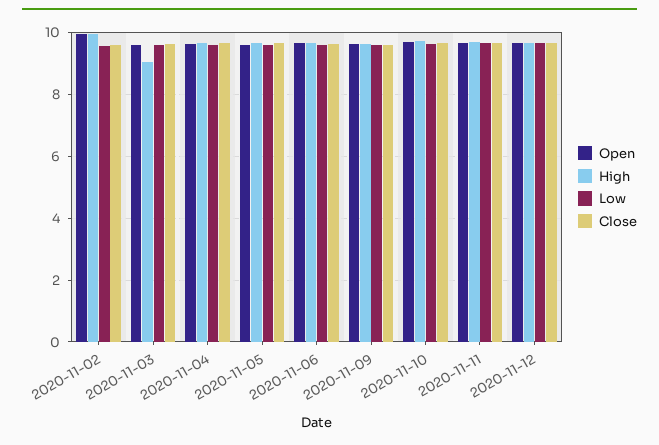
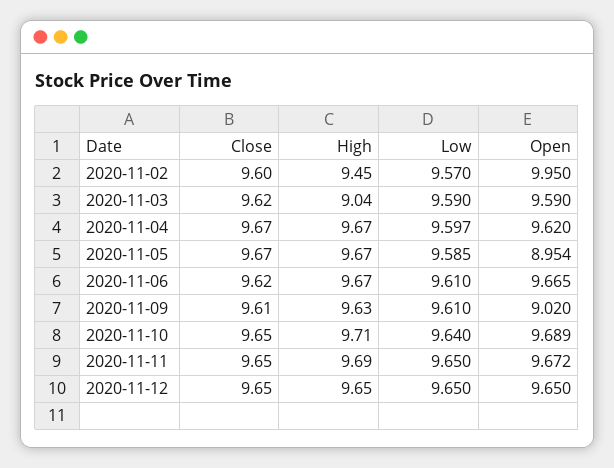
High, 2020-11-02: 10 -> 9.45
Open, 2020-11-05: 9.6 -> 8.954
Open, 2020-11-09: 9.6 -> 9.02

